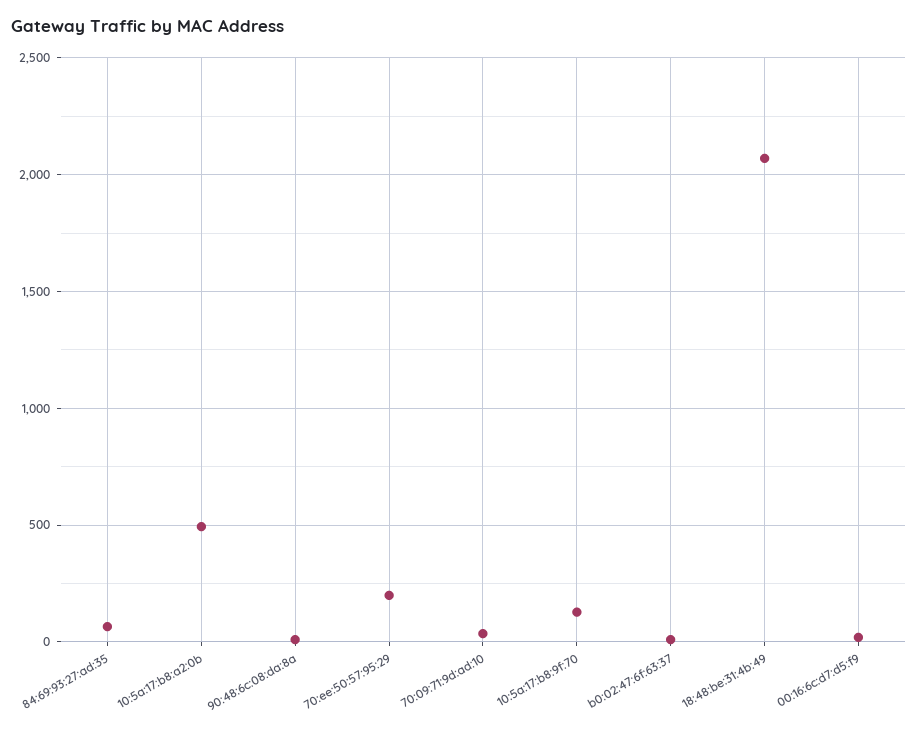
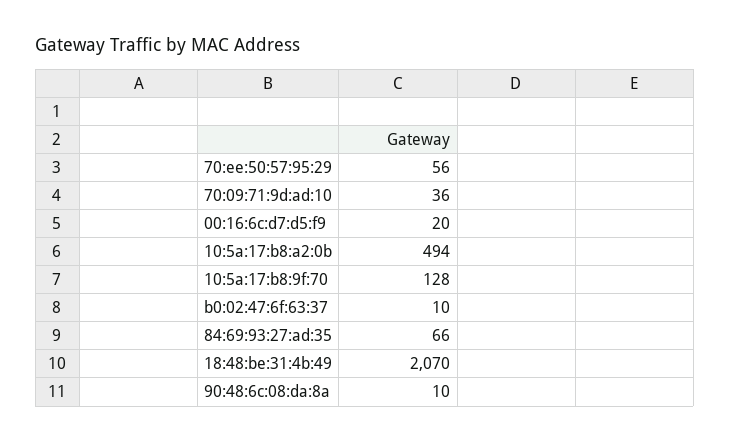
70:ee:50:57:95:29: 200 -> 56

